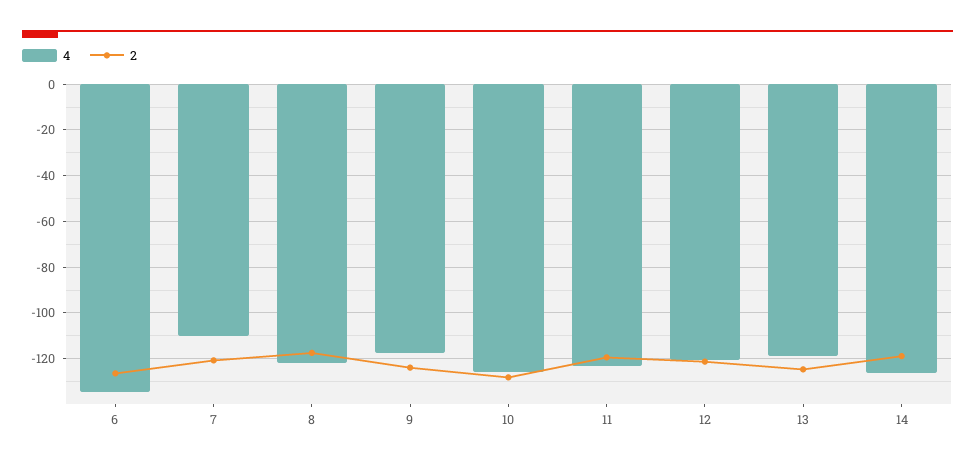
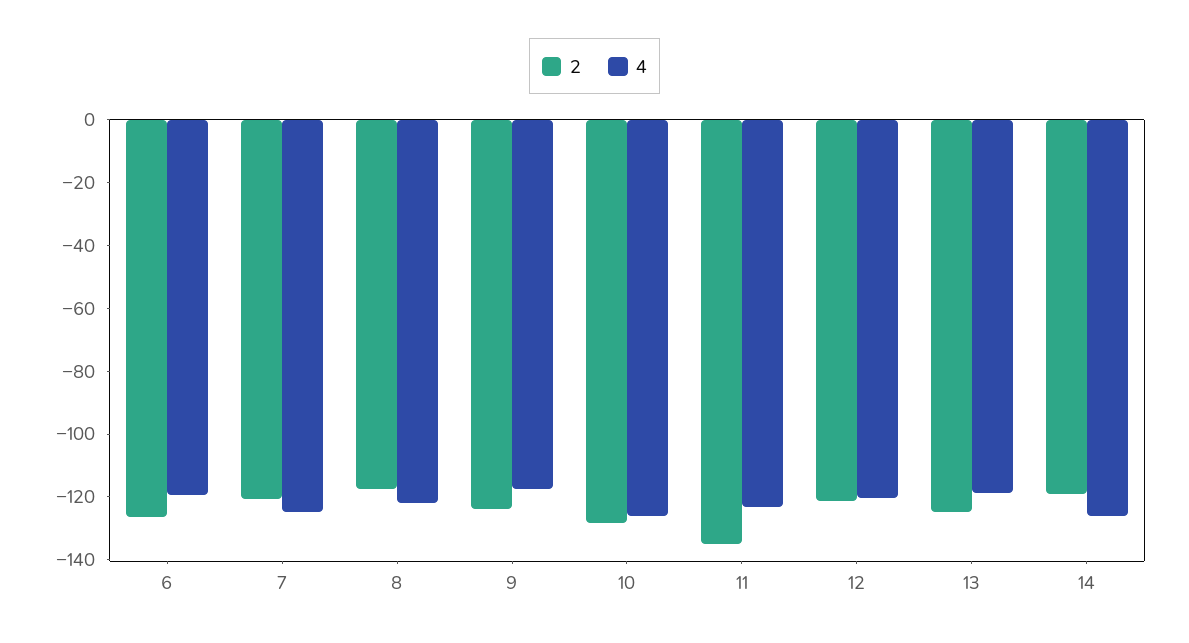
4, 6: -135 -> -120
4, 7: -110 -> -125
2, 11: -120 -> -135

